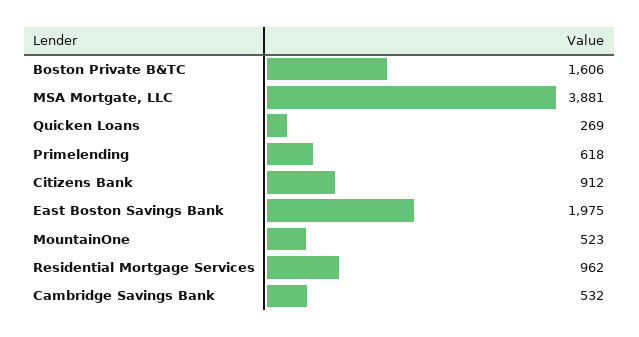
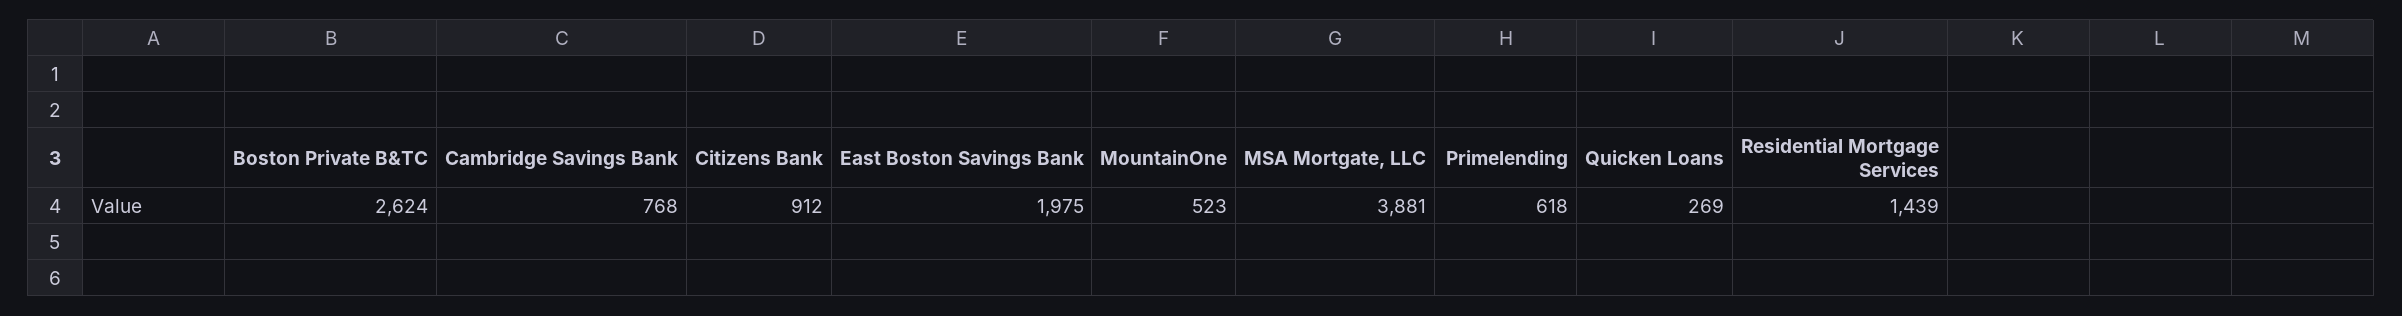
Boston Private B&TC: 1606 -> 2624
Residential Mortgage Services: 962 -> 1439
Cambridge Savings Bank: 532 -> 768

